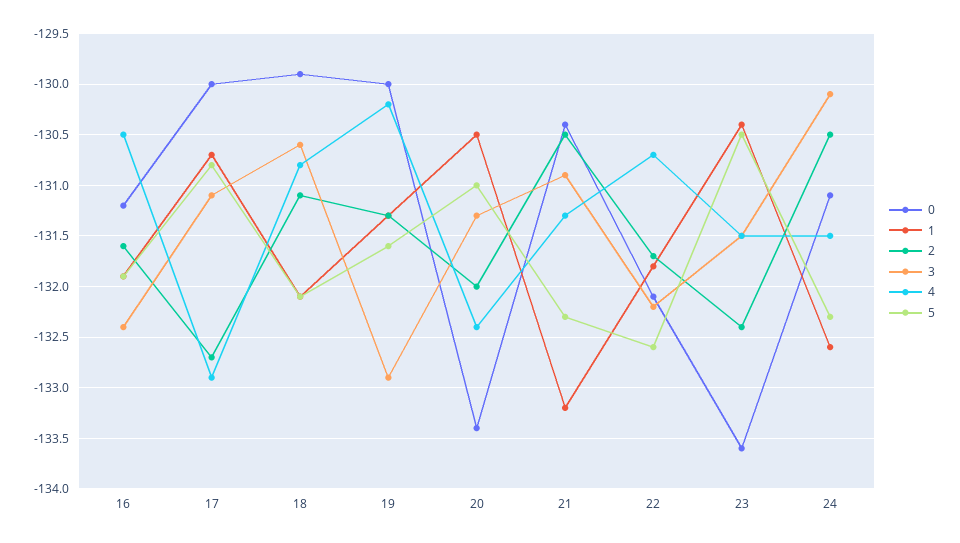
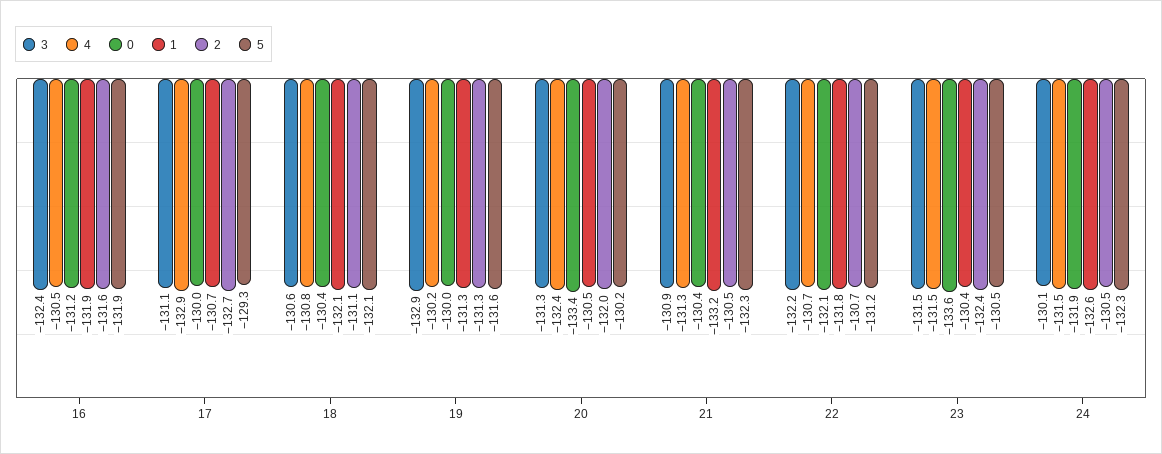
5, 17: -130.8 -> -129.3
0, 18: -129.9 -> -130.4
5, 20: -131 -> -130.2
2, 22: -131.7 -> -130.7
5, 22: -132.6 -> -131.2
0, 24: -131.1 -> -131.9

